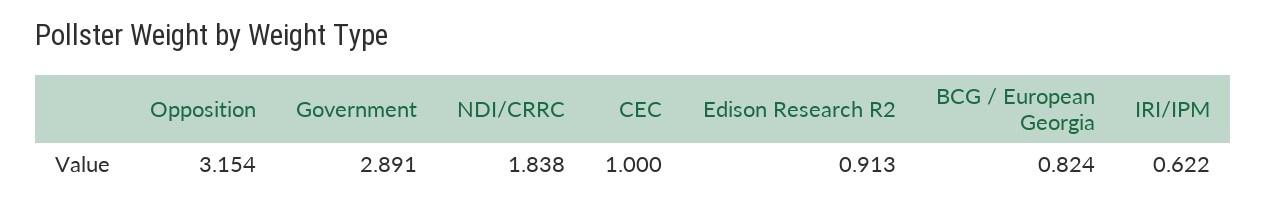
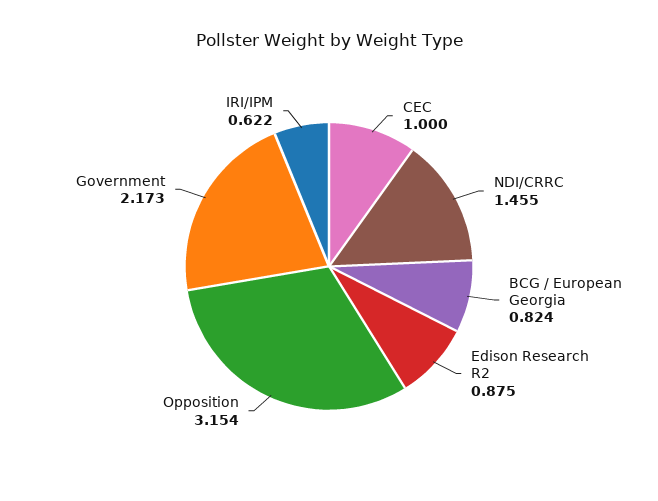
Government: 2.891 -> 2.173
NDI/CRRC: 1.838 -> 1.455
Edison Research R2: 0.913 -> 0.875

